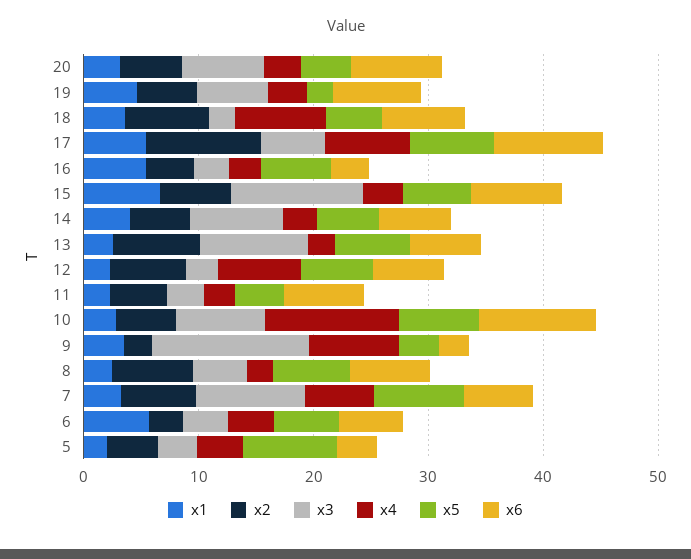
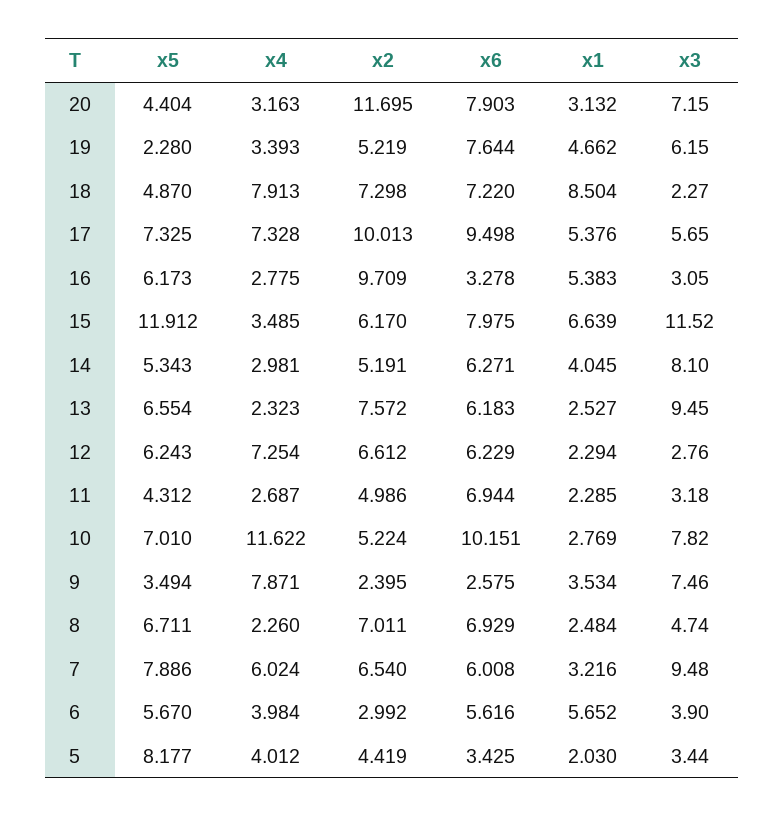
x2, 20: 6 -> 11.695
x1, 18: 4 -> 8.504
x2, 16: 4 -> 9.709
x5, 15: 6 -> 11.912
x3, 9: 14 -> 7.46

